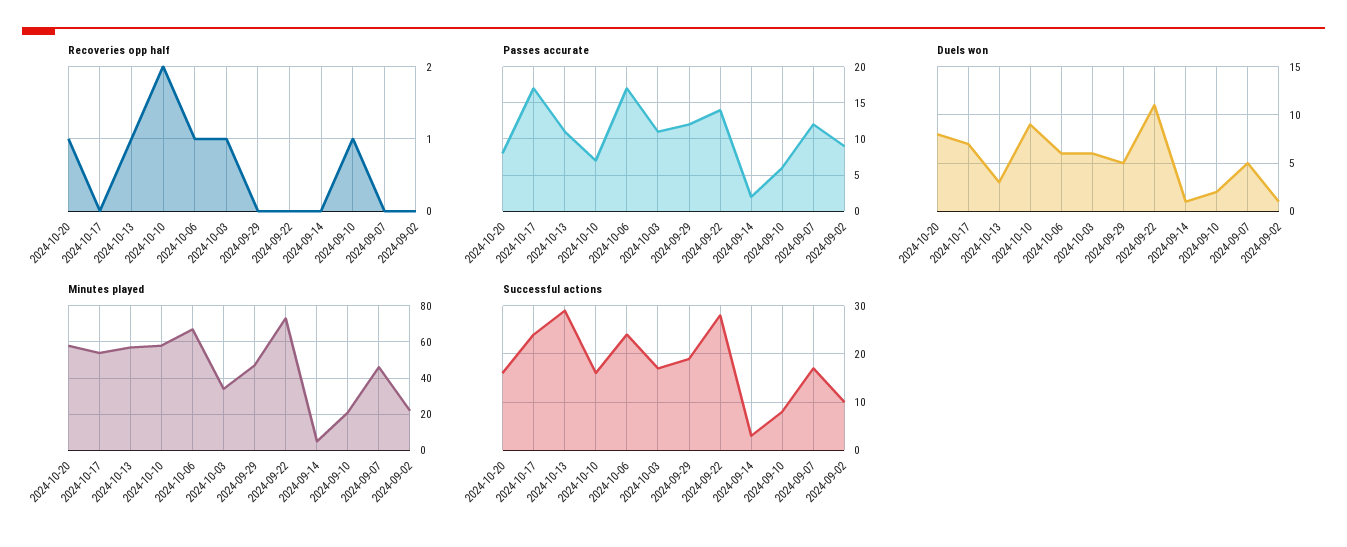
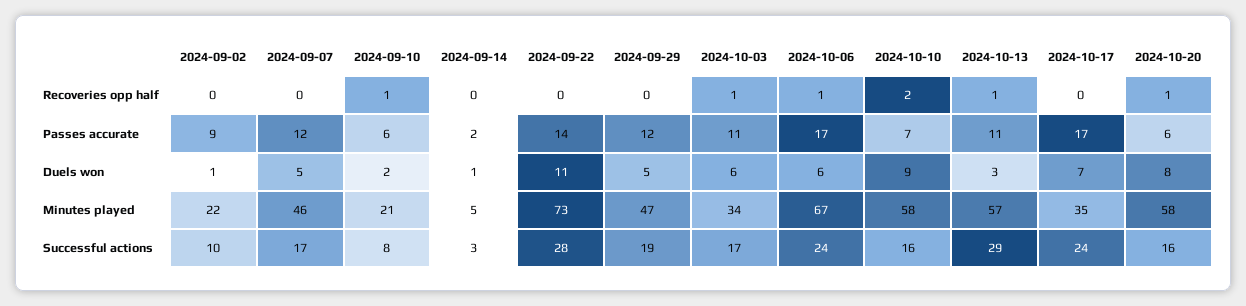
Passes accurate, 2024-10-20: 8 -> 6
Minutes played, 2024-10-17: 55 -> 35

